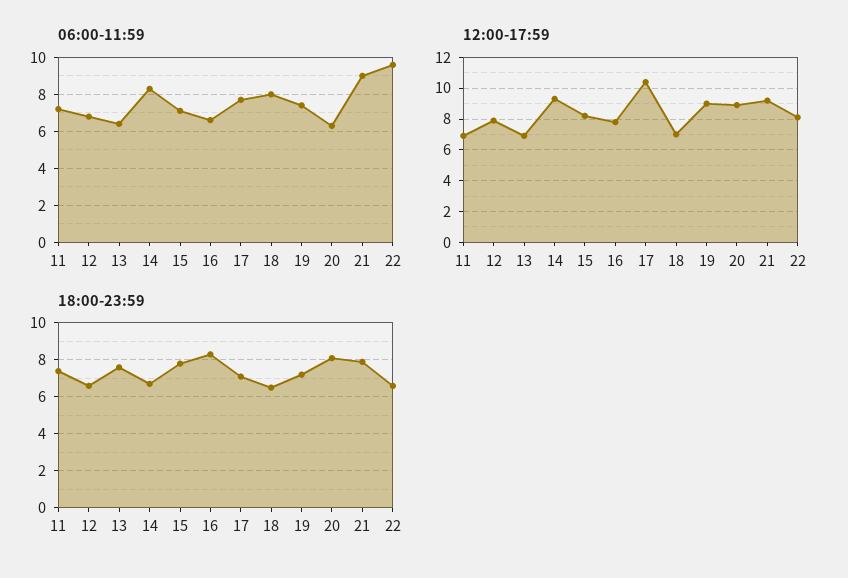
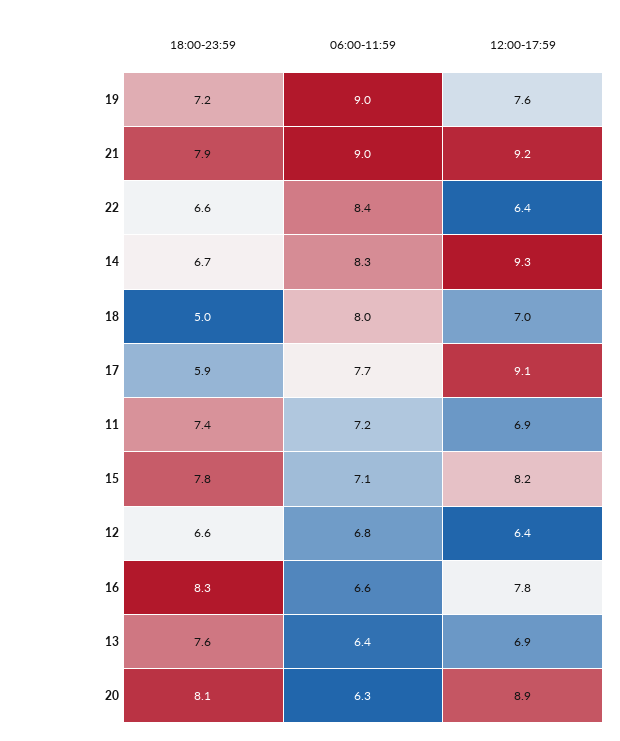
06:00-11:59, 19: 7.5 -> 9
06:00-11:59, 22: 9.5 -> 8.4
12:00-17:59, 12: 8 -> 6.4
12:00-17:59, 17: 10.5 -> 9.1
12:00-17:59, 19: 9 -> 7.6
12:00-17:59, 22: 8 -> 6.4
18:00-23:59, 17: 7 -> 5.9
18:00-23:59, 18: 6.5 -> 5

